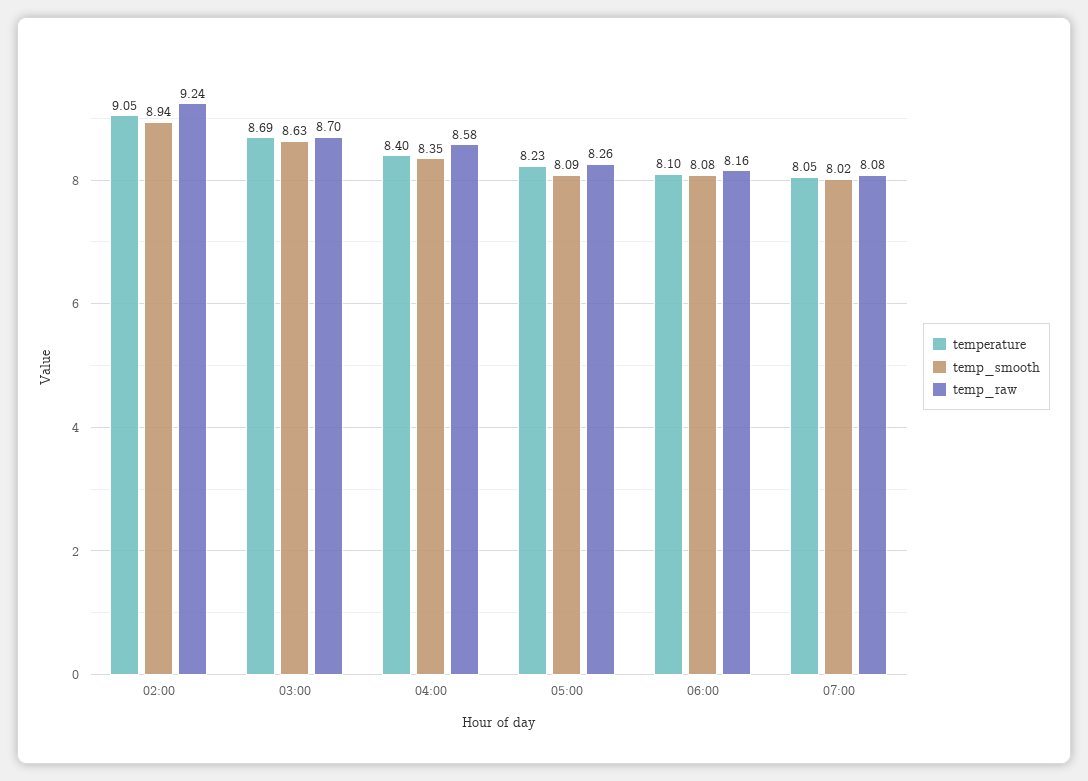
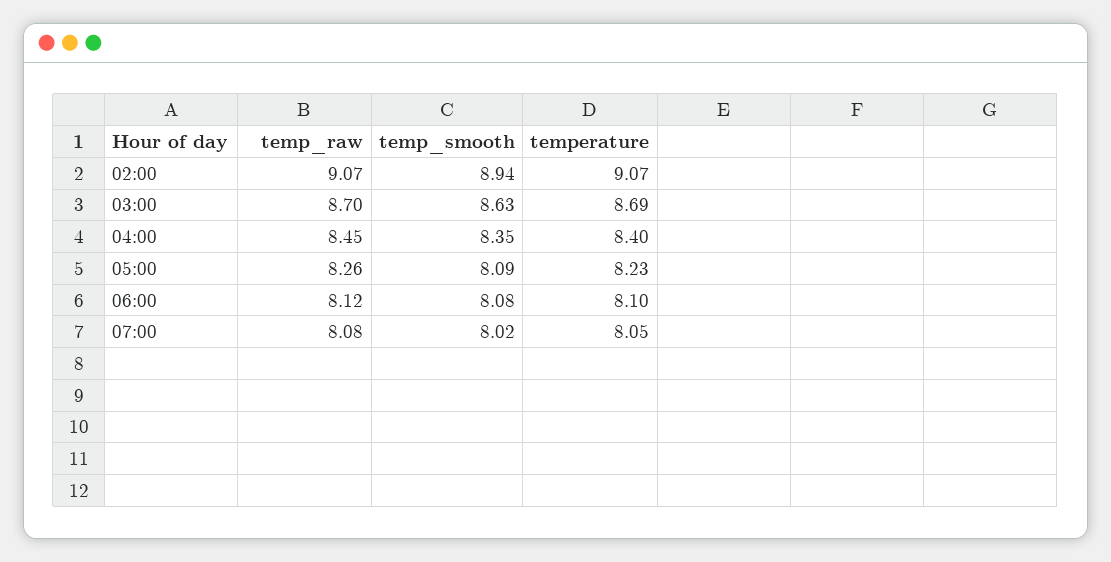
temperature, 02:00: 9.05 -> 9.07
temp_raw, 02:00: 9.24 -> 9.07
temp_raw, 04:00: 8.58 -> 8.45
temp_raw, 06:00: 8.16 -> 8.12

